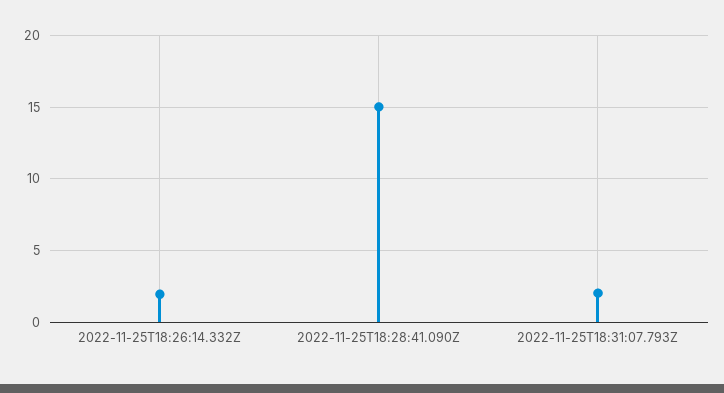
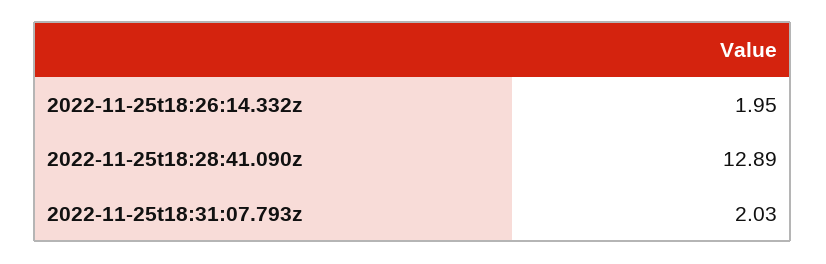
2022-11-25T18:28:41.090Z: 15 -> 12.89

